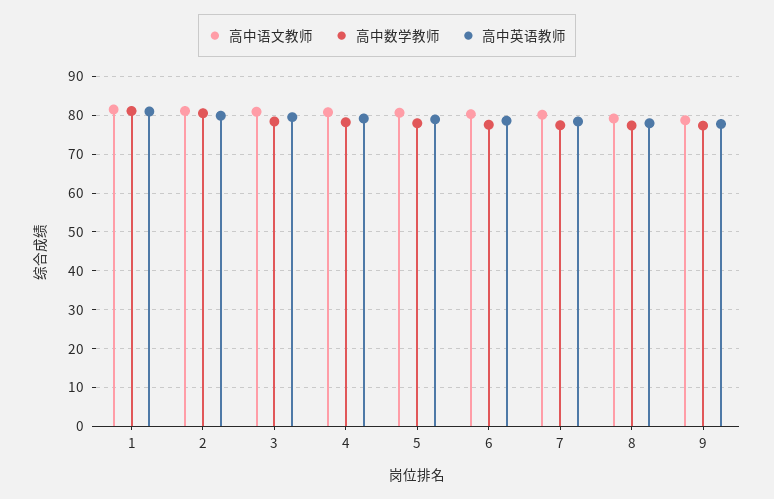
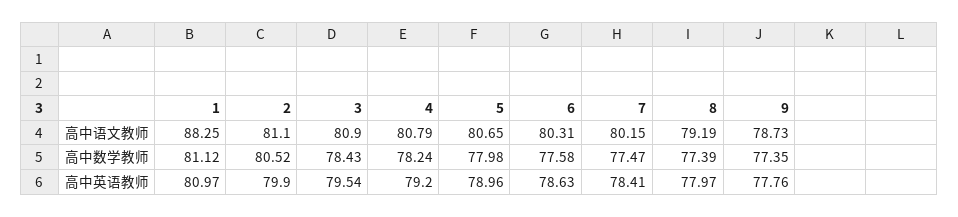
高中语文教师, 1: 82 -> 88.25

